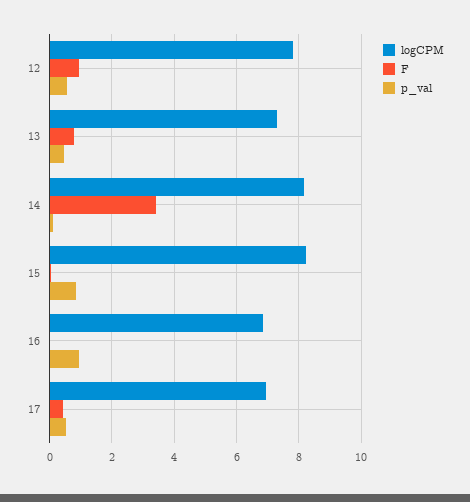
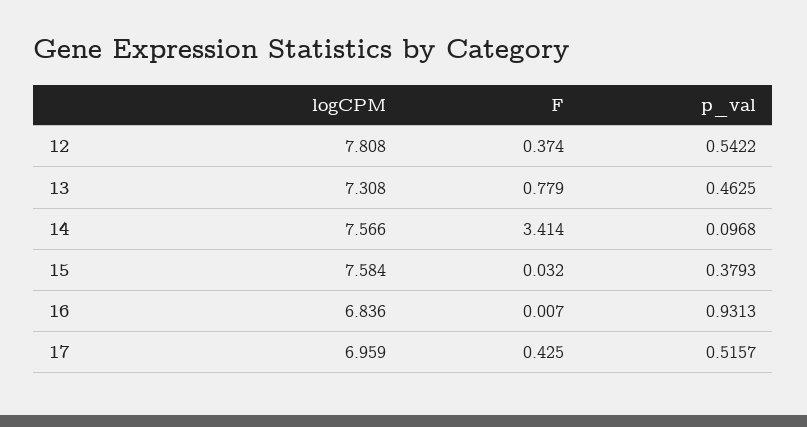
F, 12: 1 -> 0.374
logCPM, 14: 8.2 -> 7.566
logCPM, 15: 8.2 -> 7.584
p_val, 15: 0.8 -> 0.3793

